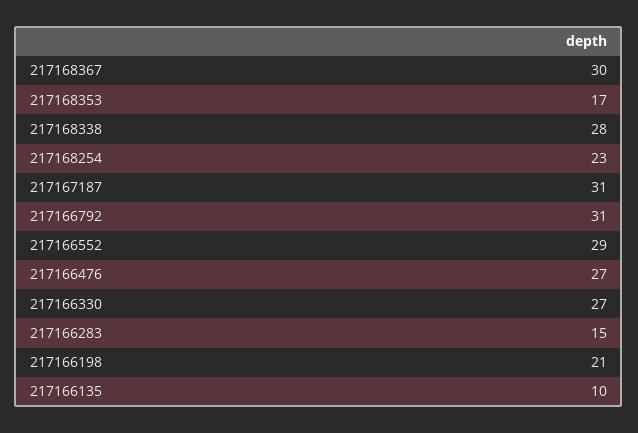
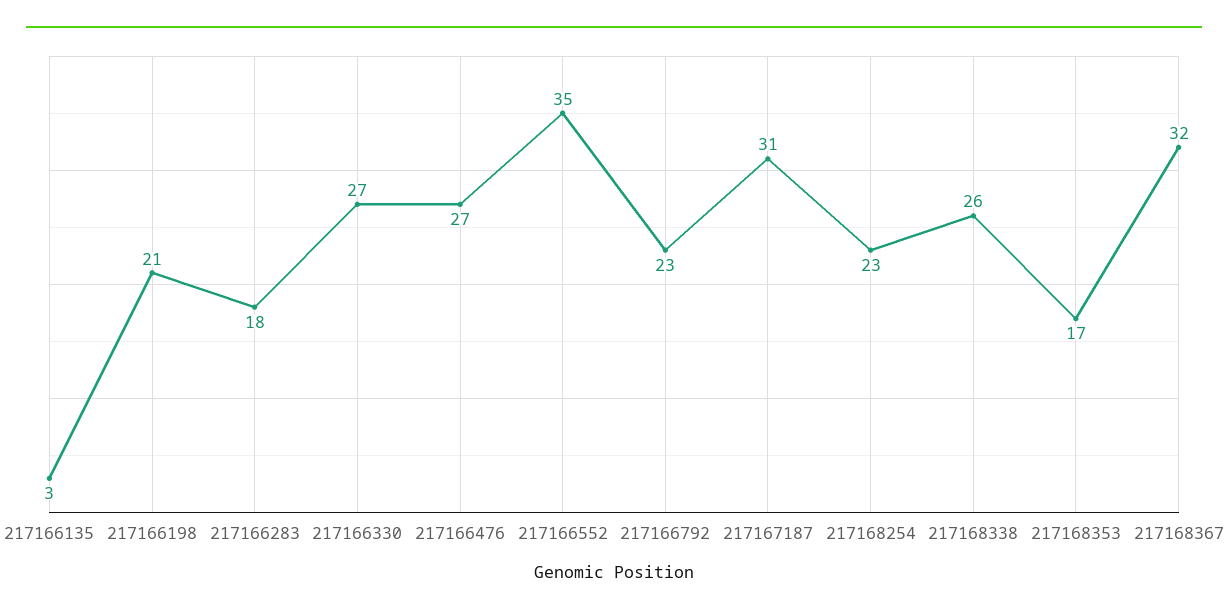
217168367: 30 -> 32
217168338: 28 -> 26
217166792: 31 -> 23
217166552: 29 -> 35
217166283: 15 -> 18
217166135: 10 -> 3

